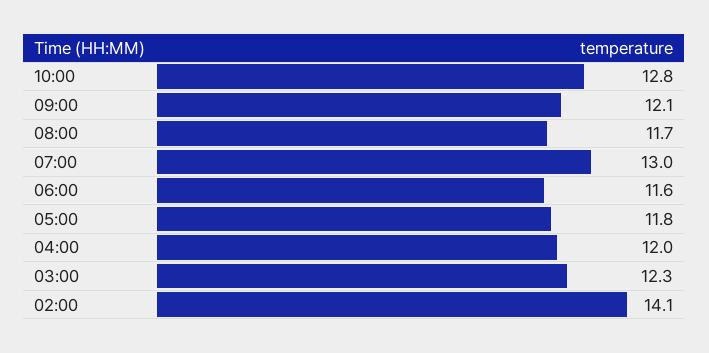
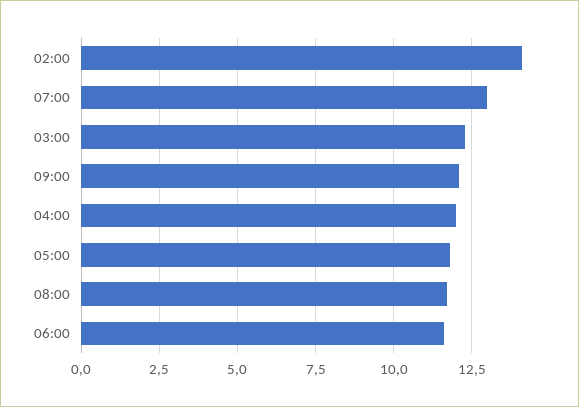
10:00: 12.8 -> none

